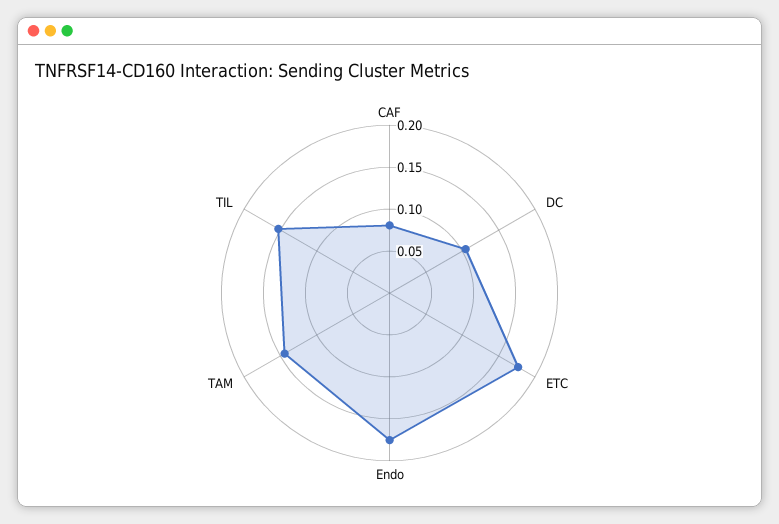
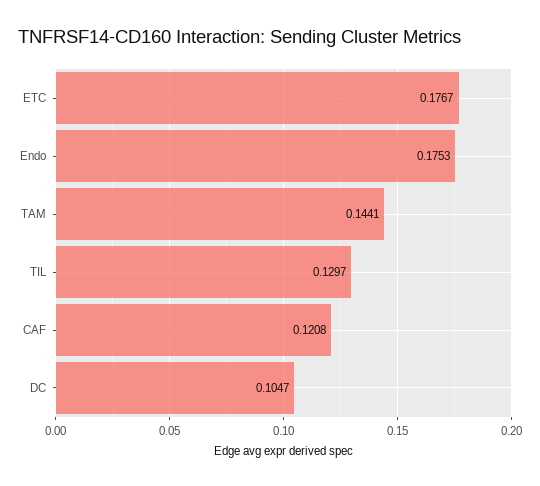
CAF: 0.08 -> 0.1208
TIL: 0.15 -> 0.1297

